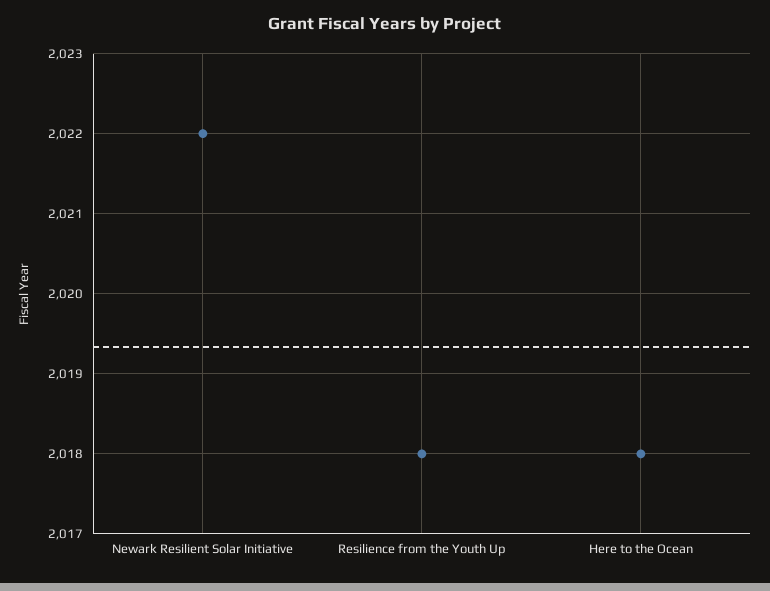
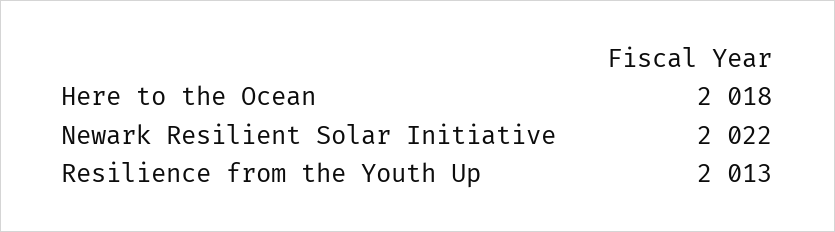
Resilience from the Youth Up: 2018 -> 2013

